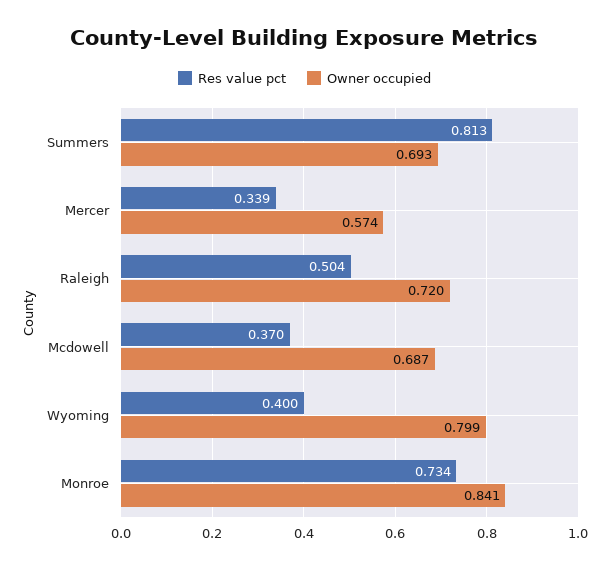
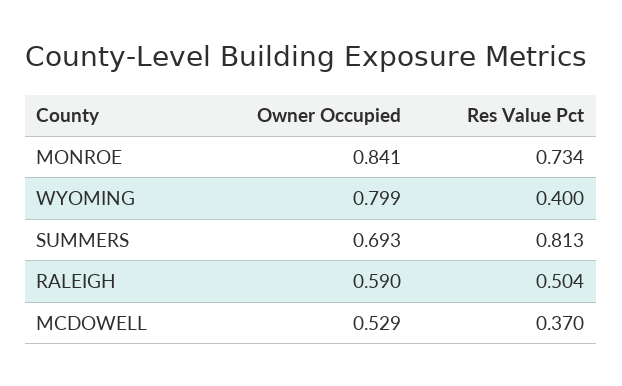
Res value pct, Mercer: 0.339 -> none
Owner occupied, Mercer: 0.574 -> none
Owner occupied, Raleigh: 0.72 -> 0.59
Owner occupied, Mcdowell: 0.687 -> 0.529

